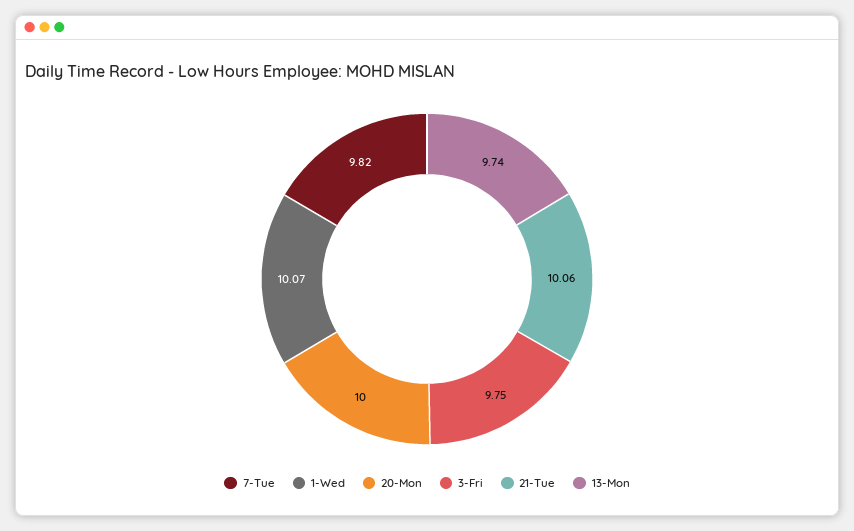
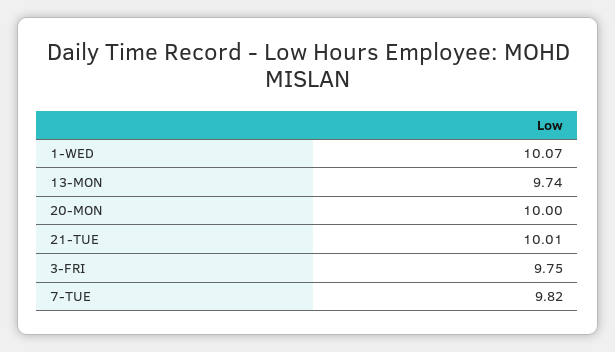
21-Tue: 10.06 -> 10.01

